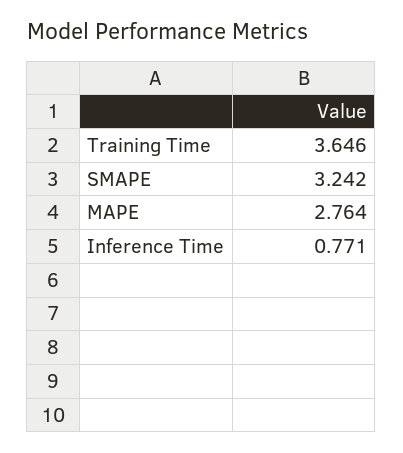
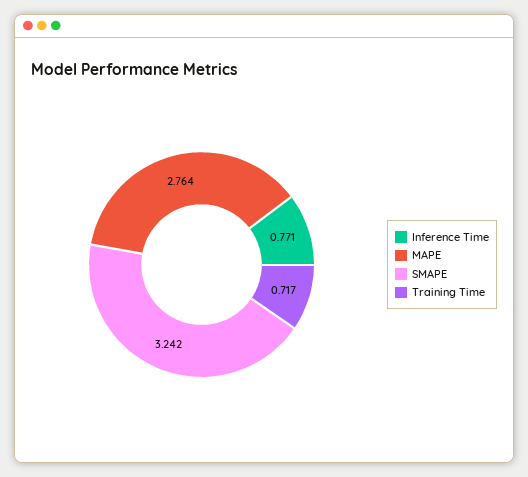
Training Time: 3.646 -> 0.717

